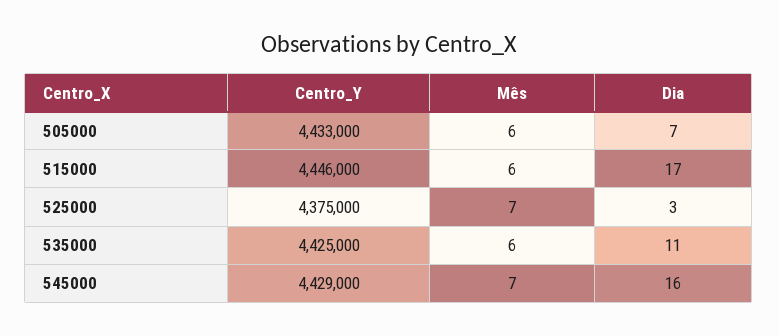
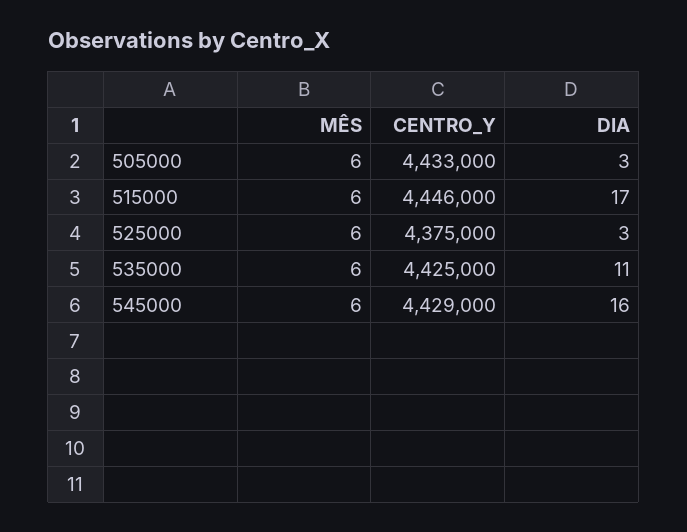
Dia, 505000: 7 -> 3
Mês, 525000: 7 -> 6
Mês, 545000: 7 -> 6

